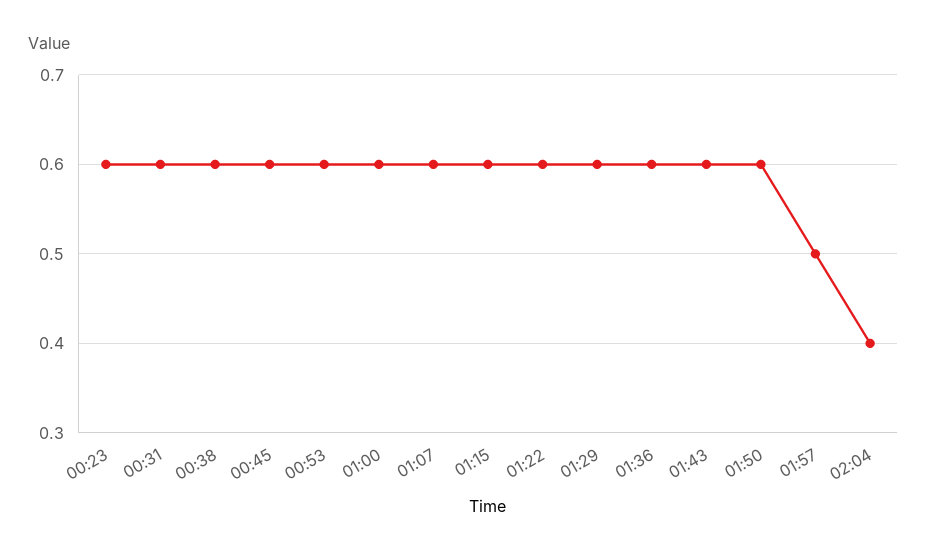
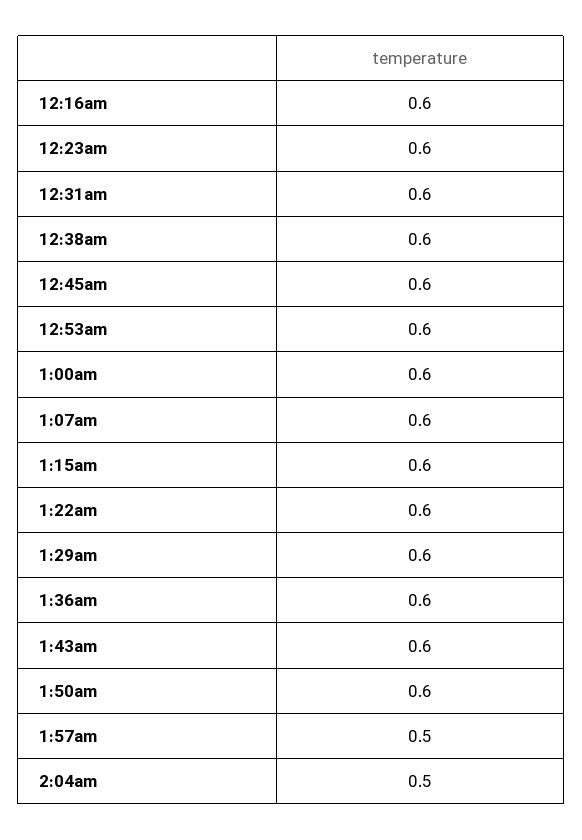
02:04: 0.4 -> 0.5
12:16am: none -> 0.6

